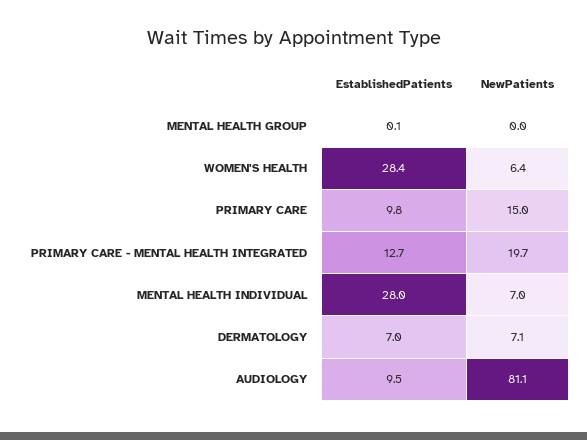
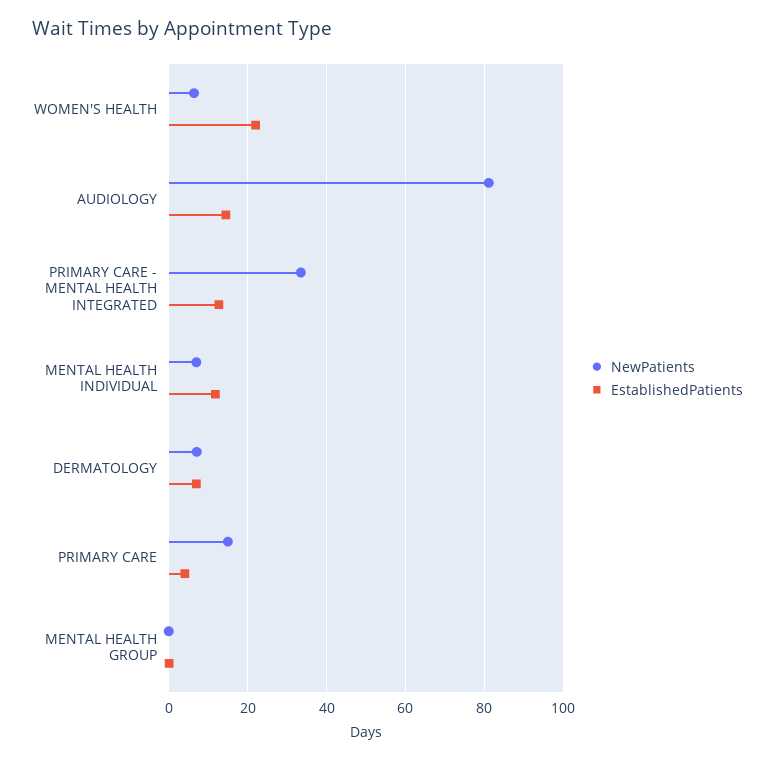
EstablishedPatients, WOMEN'S HEALTH: 28.4 -> 22
EstablishedPatients, PRIMARY CARE: 9.8 -> 4
NewPatients, PRIMARY CARE - MENTAL HEALTH INTEGRATED: 19.7 -> 34
EstablishedPatients, MENTAL HEALTH INDIVIDUAL: 28 -> 12
EstablishedPatients, AUDIOLOGY: 9.5 -> 14

